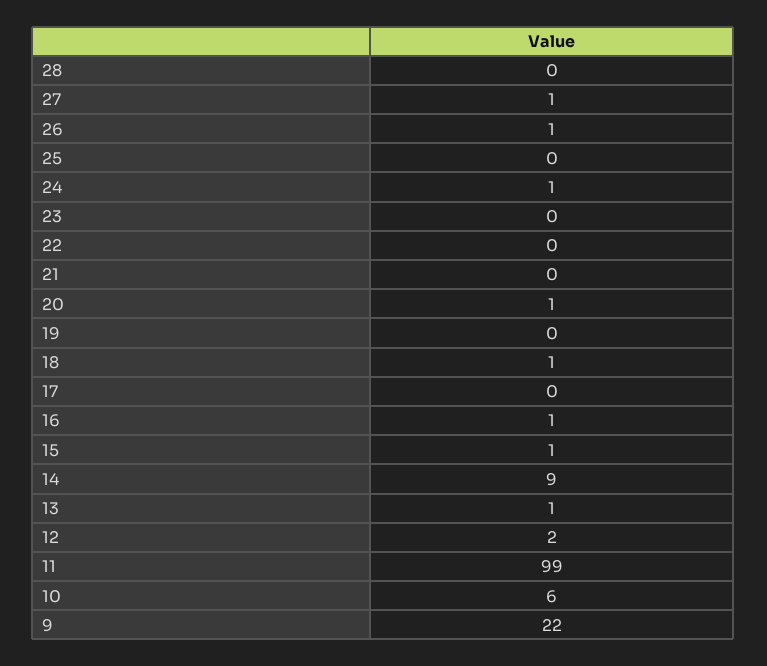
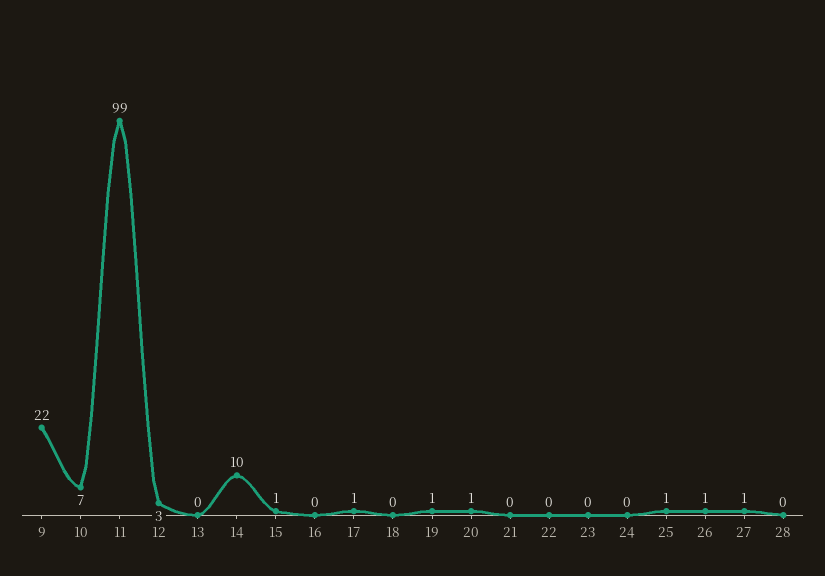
25: 0 -> 1
24: 1 -> 0
19: 0 -> 1
18: 1 -> 0
17: 0 -> 1
16: 1 -> 0
14: 9 -> 10
13: 1 -> 0
12: 2 -> 3
10: 6 -> 7

